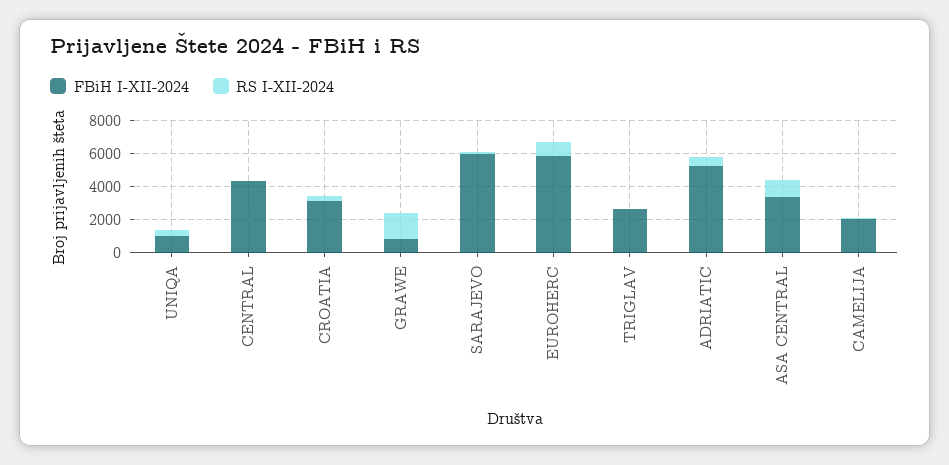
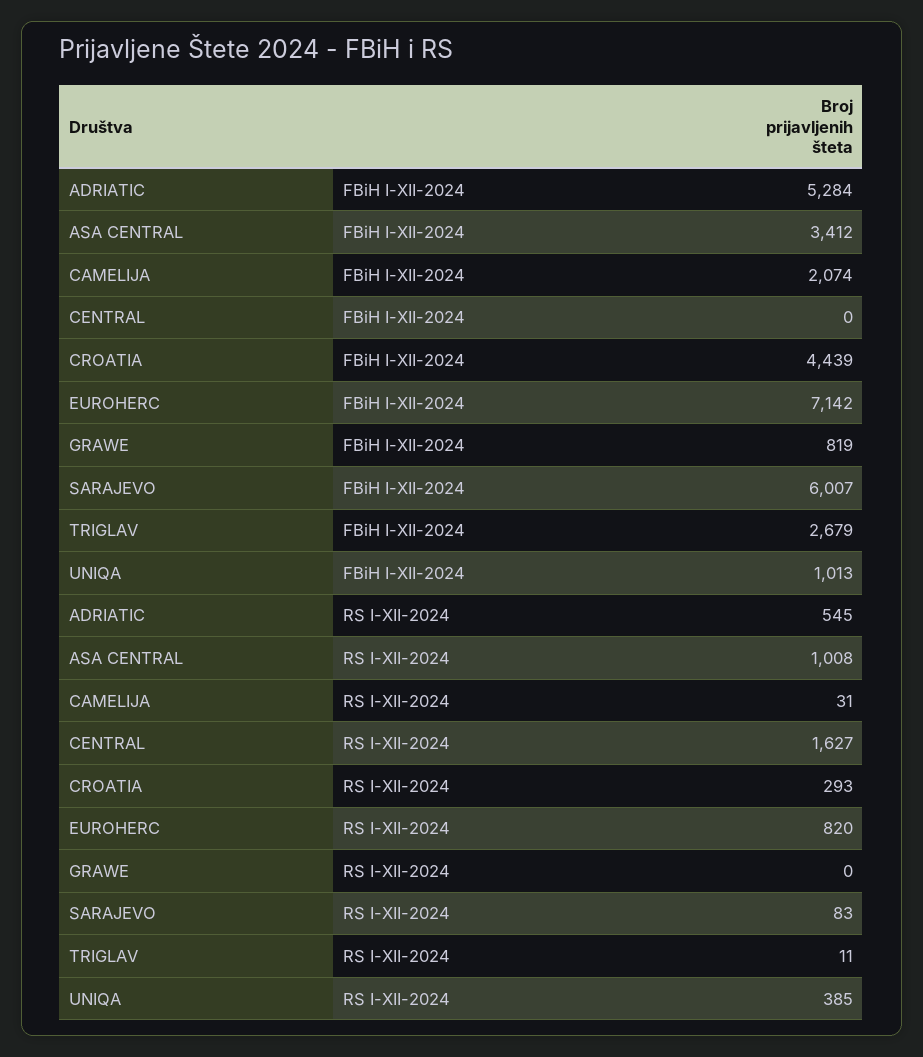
FBiH I-XII-2024, CENTRAL: 4500 -> 0
RS I-XII-2024, CENTRAL: 0 -> 1627
FBiH I-XII-2024, CROATIA: 3000 -> 4439
RS I-XII-2024, GRAWE: 1500 -> 0
FBiH I-XII-2024, EUROHERC: 6000 -> 7142

